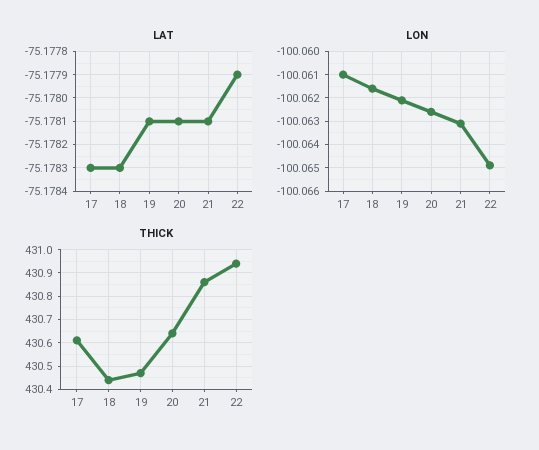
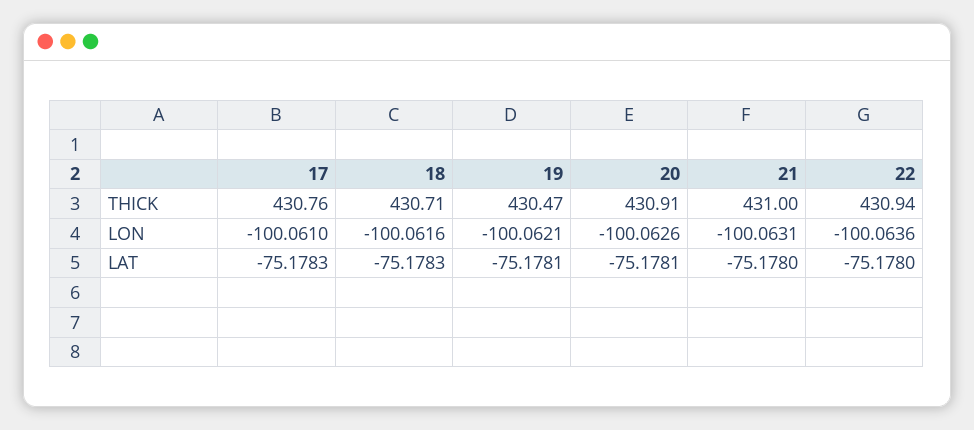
LAT, 21: -75.1781 -> -75.178
LAT, 22: -75.1779 -> -75.178
LON, 22: -100.065 -> -100.0636
THICK, 17: 430.6 -> 430.76
THICK, 18: 430.45 -> 430.71
THICK, 20: 430.65 -> 430.91
THICK, 21: 430.85 -> 431

